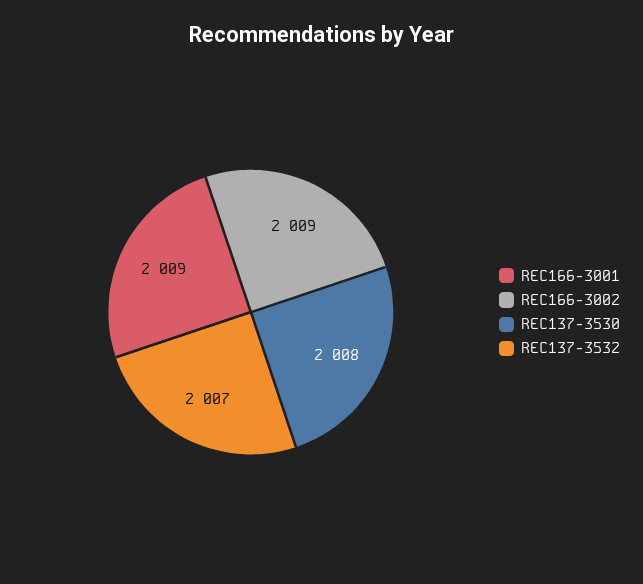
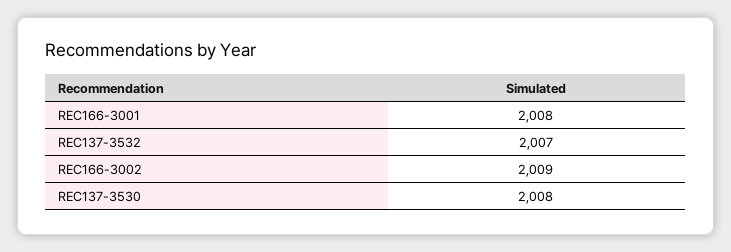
REC166-3001: 2009 -> 2008

